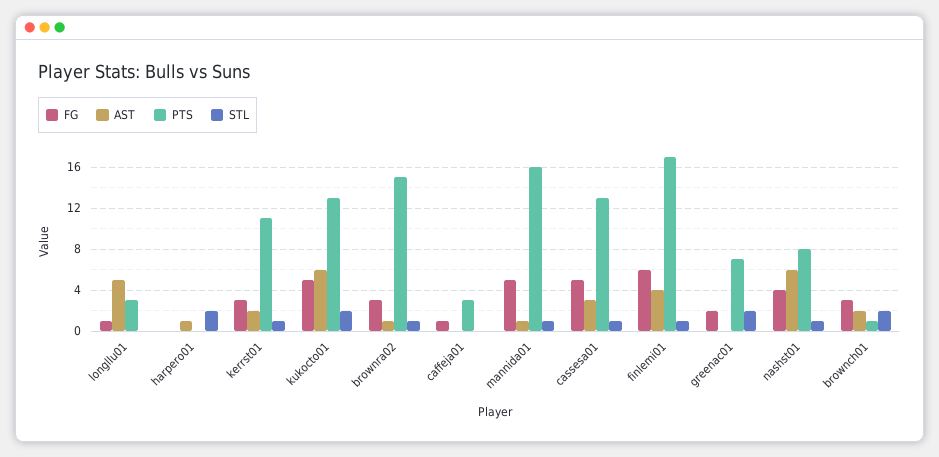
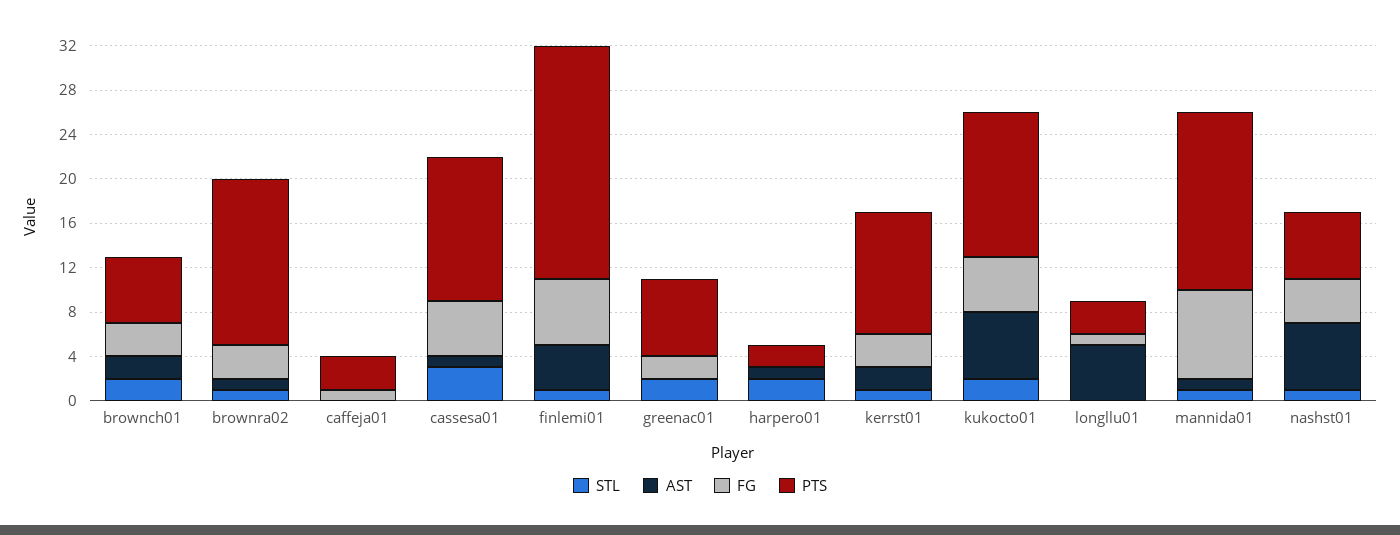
PTS, harpero01: 0 -> 2
FG, mannida01: 5 -> 8
AST, cassesa01: 3 -> 1
STL, cassesa01: 1 -> 3
PTS, finlemi01: 17 -> 21
PTS, nashst01: 8 -> 6
PTS, brownch01: 1 -> 6

